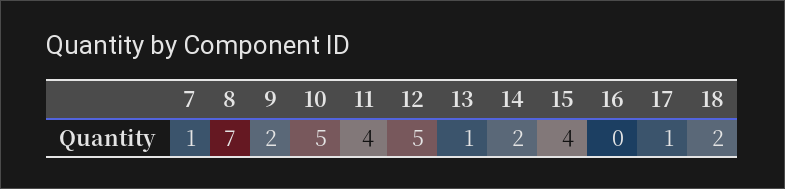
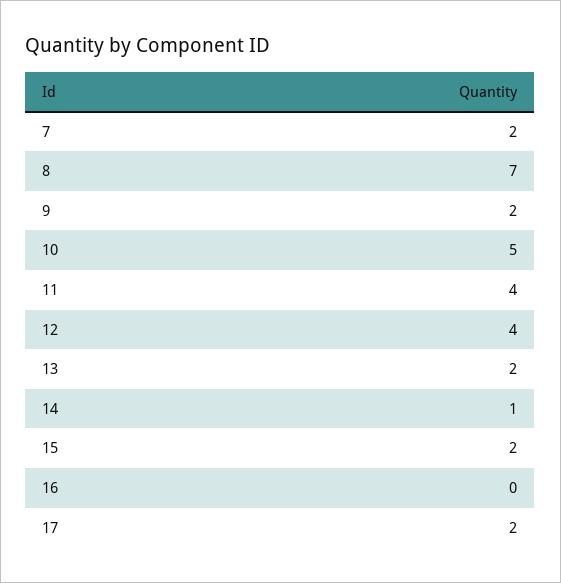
7: 1 -> 2
12: 5 -> 4
13: 1 -> 2
14: 2 -> 1
15: 4 -> 2
17: 1 -> 2
18: 2 -> none

